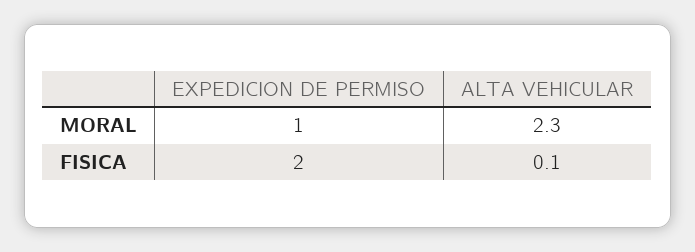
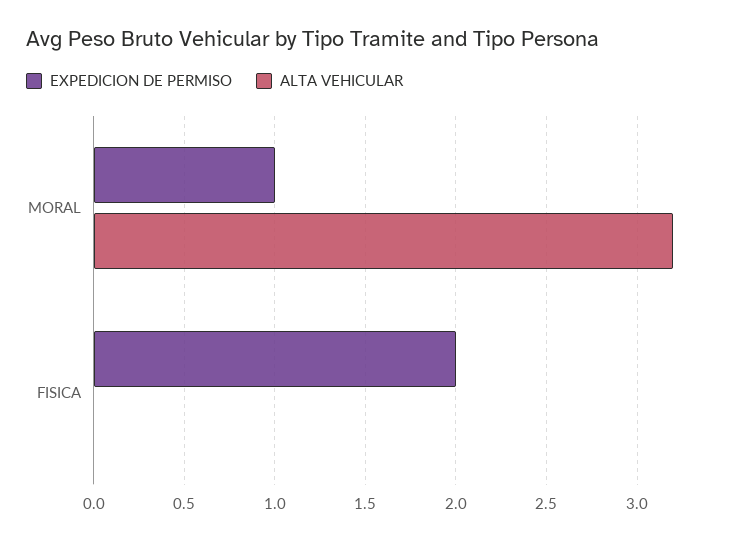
ALTA VEHICULAR, MORAL: 2.3 -> 3.2
ALTA VEHICULAR, FISICA: 0.1 -> 0

